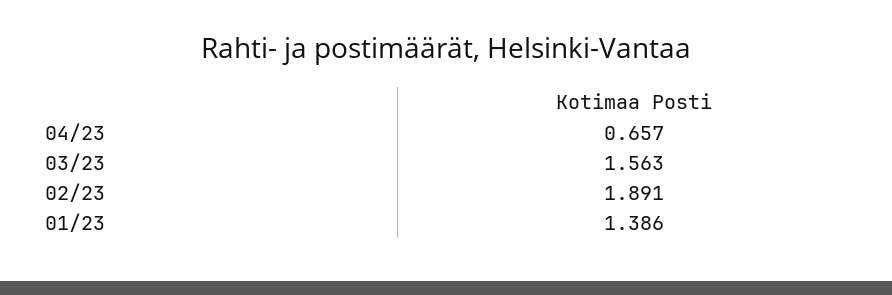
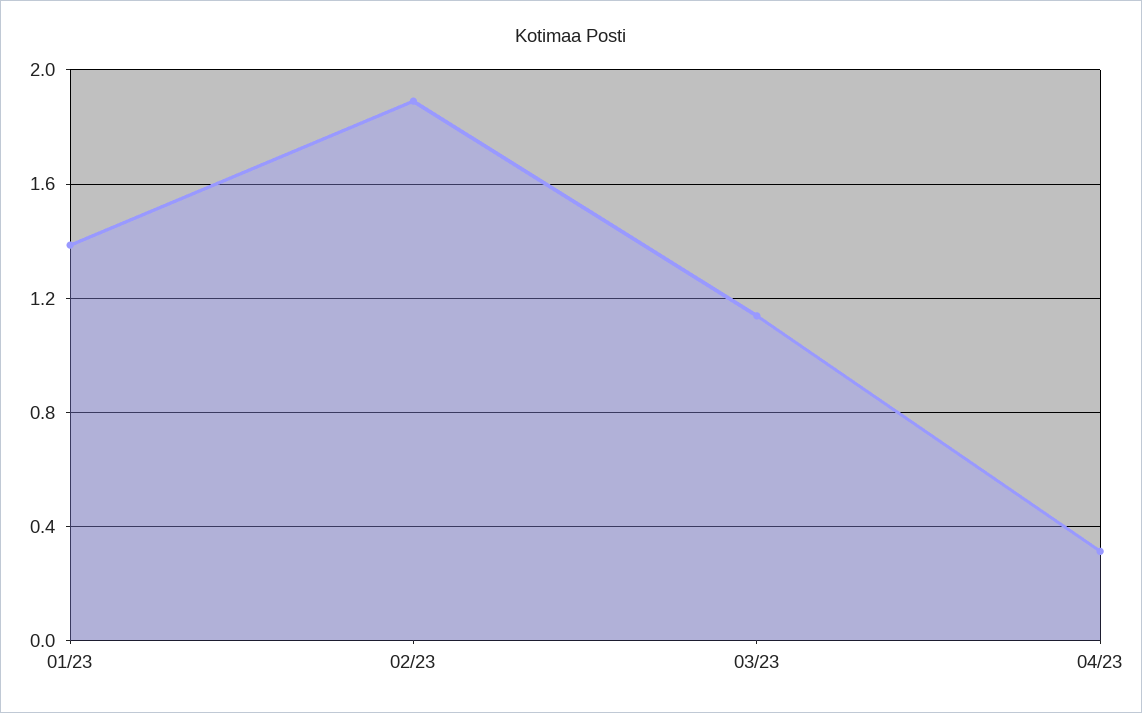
04/23: 0.657 -> 0.3
03/23: 1.563 -> 1.15

